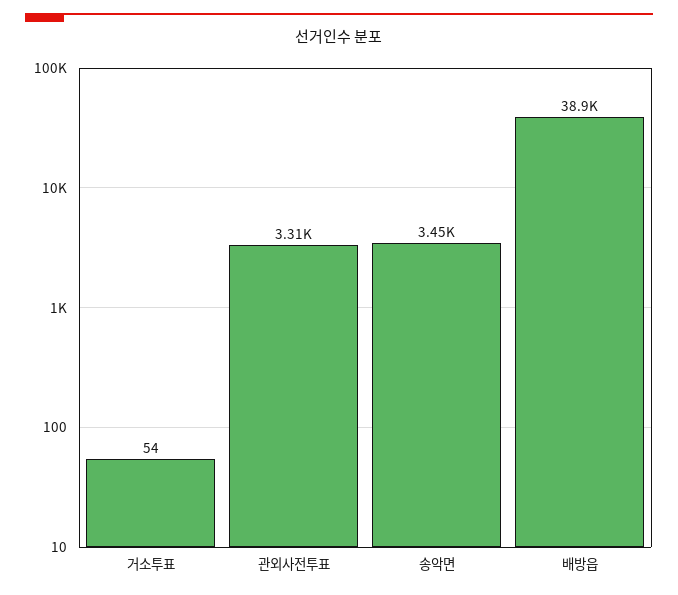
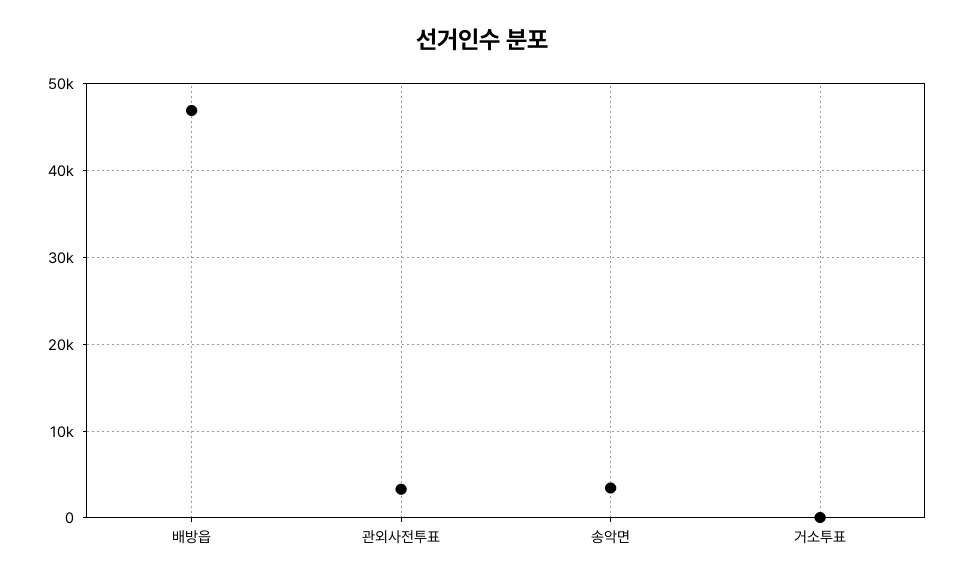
배방읍: 38900 -> 47000

